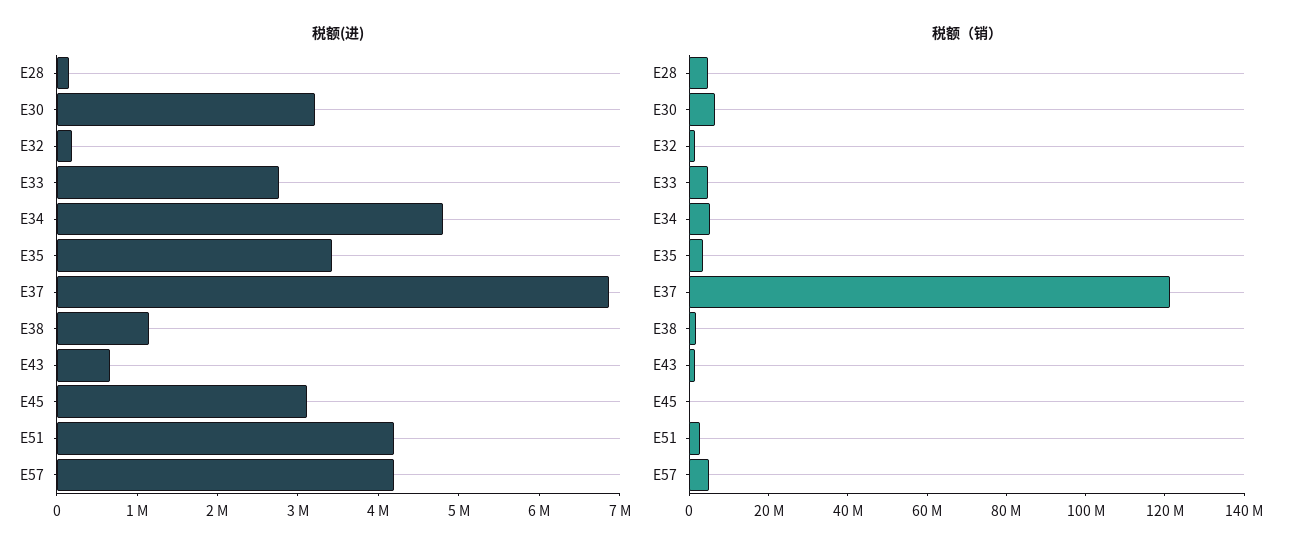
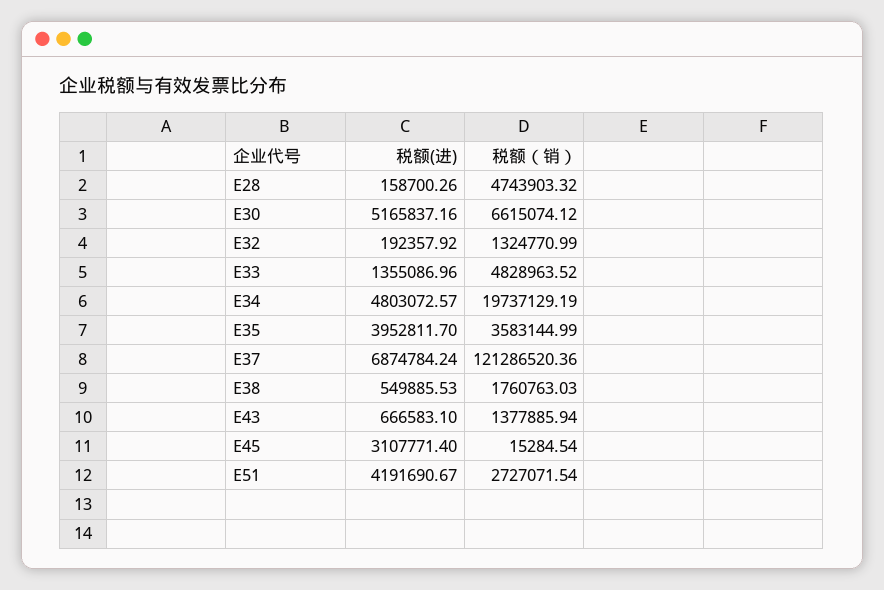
税额(进), E30: 3200000 -> 5165837.16
税额(进), E33: 2800000 -> 1355086.96
税额(进), E35: 3400000 -> 3952811.7
税额(进), E38: 1200000 -> 549885.53
税额(进), E57: 4200000 -> none
税额（销）, E34: 5000000 -> 19737129.19
税额（销）, E57: 5000000 -> none

